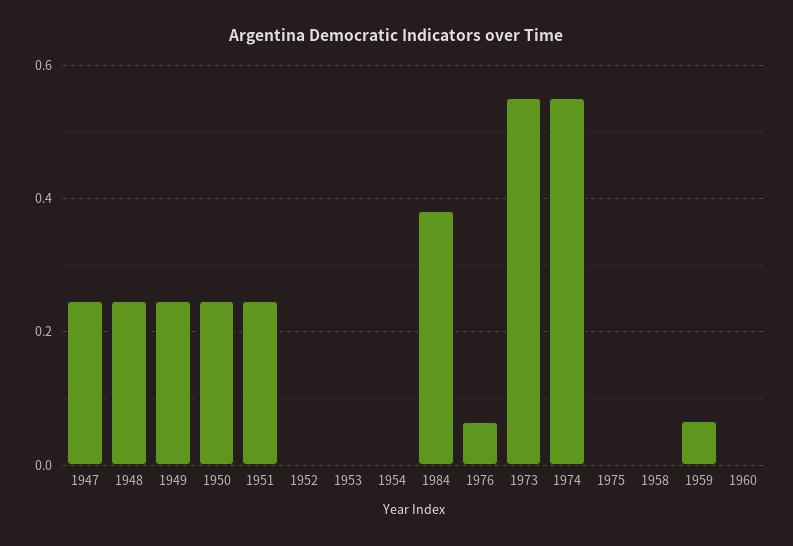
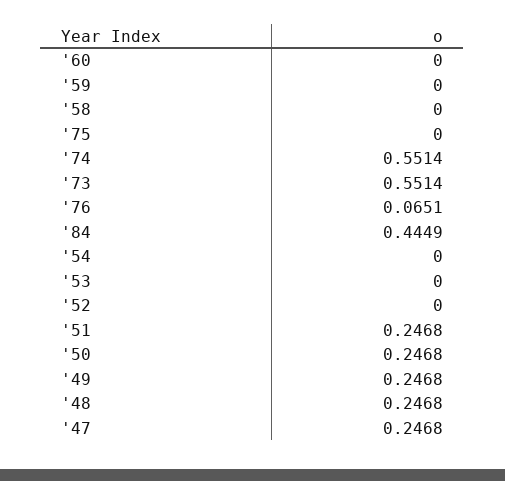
1984: 0.38 -> 0.4449
1959: 0.06 -> 0

